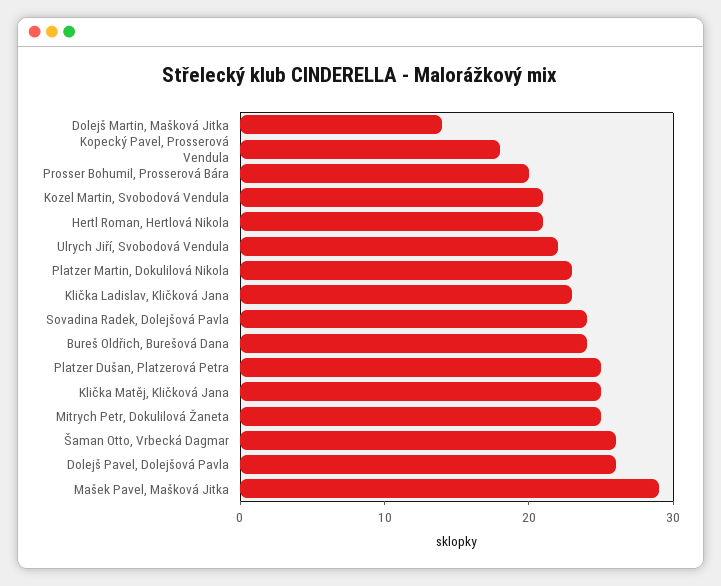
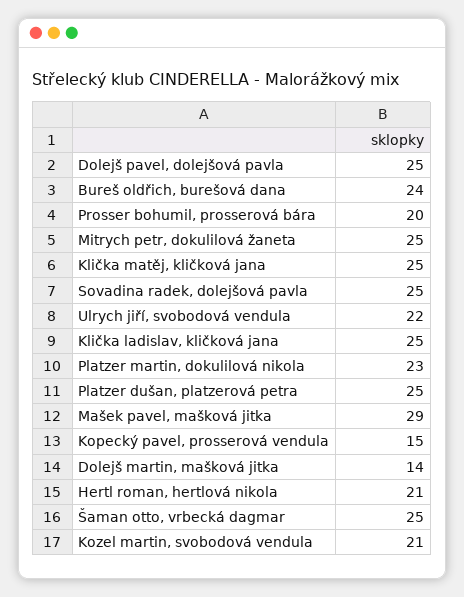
Kopecký Pavel, Prosserová Vendula: 18 -> 15
Klička Ladislav, Kličková Jana: 23 -> 25
Sovadina Radek, Dolejšová Pavla: 24 -> 25
Šaman Otto, Vrbecká Dagmar: 26 -> 25
Dolejš Pavel, Dolejšová Pavla: 26 -> 25

